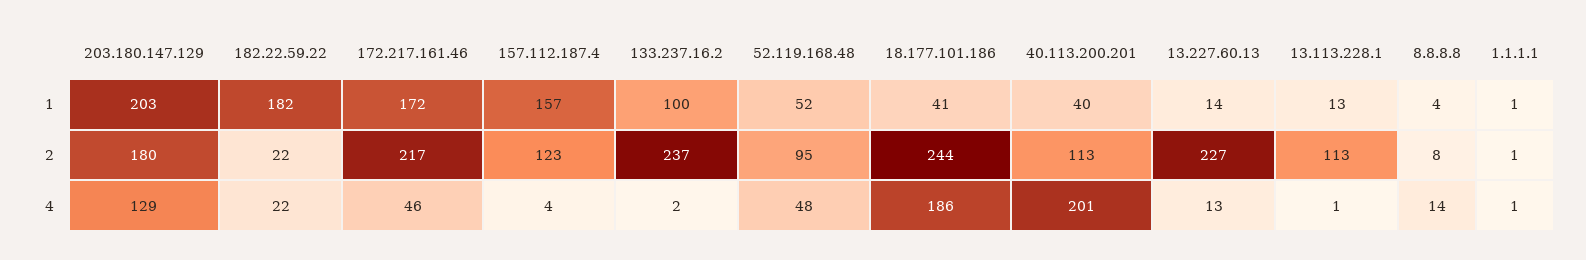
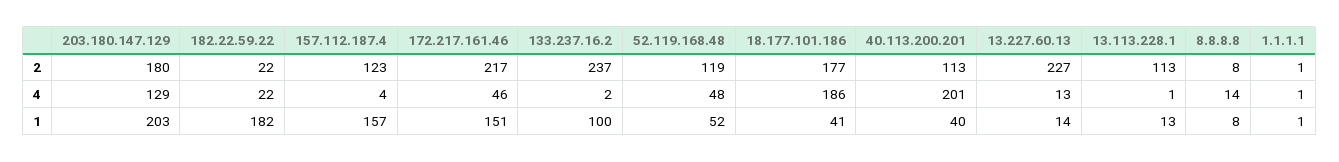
172.217.161.46, 1: 172 -> 151
8.8.8.8, 1: 4 -> 8
52.119.168.48, 2: 95 -> 119
18.177.101.186, 2: 244 -> 177

